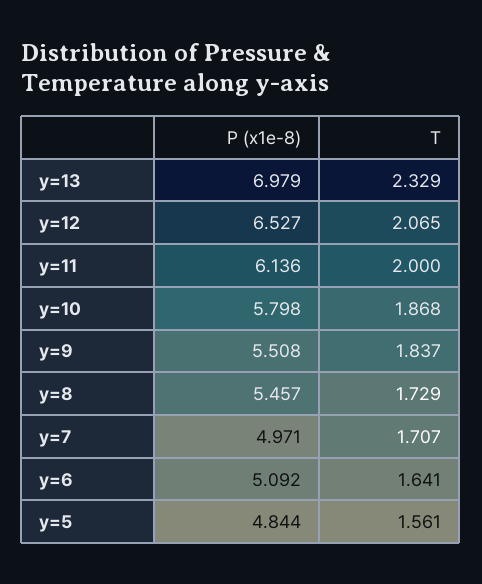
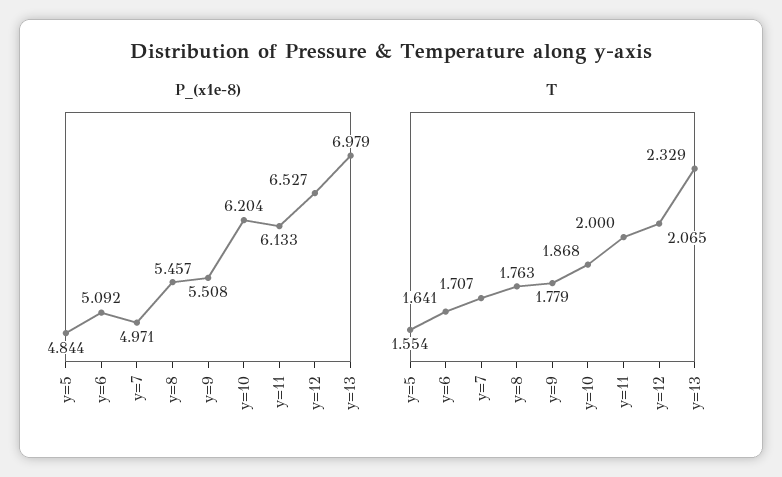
P (x1e-8), y=11: 6.136 -> 6.133
P (x1e-8), y=10: 5.798 -> 6.204
T, y=9: 1.837 -> 1.779
T, y=8: 1.729 -> 1.763
T, y=5: 1.561 -> 1.554

